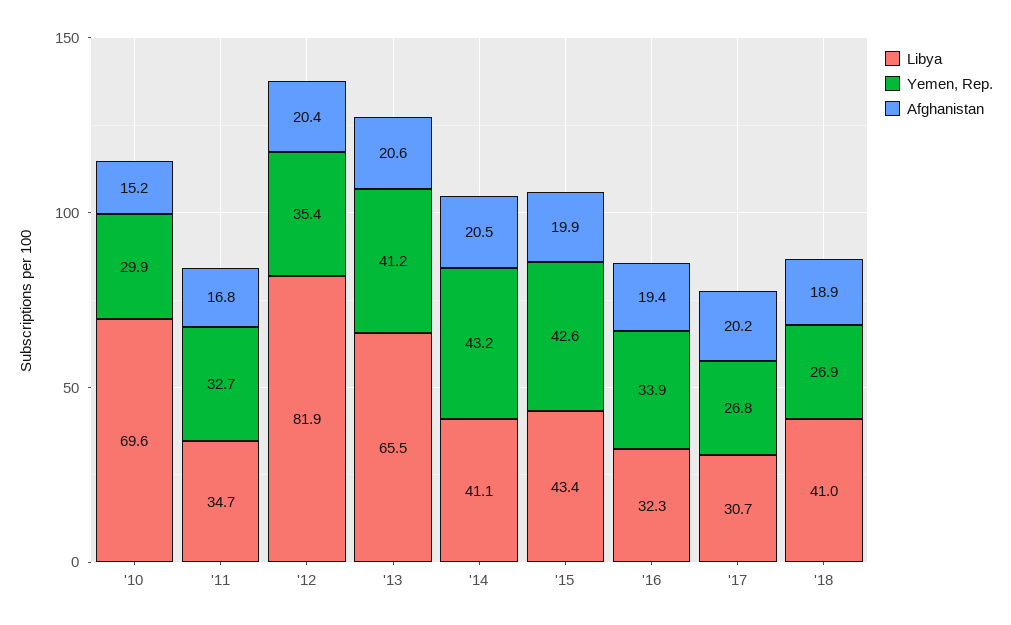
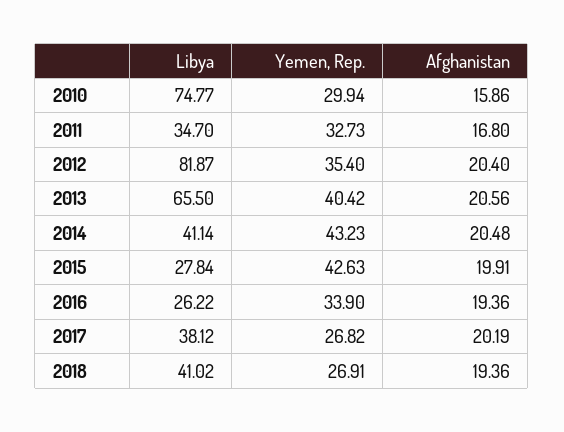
Libya, '10: 69.6 -> 74.77
Afghanistan, '10: 15.2 -> 15.86
Yemen, Rep., '13: 41.2 -> 40.42
Libya, '15: 43.4 -> 27.84
Libya, '16: 32.3 -> 26.22
Libya, '17: 30.7 -> 38.12
Afghanistan, '18: 18.9 -> 19.36

